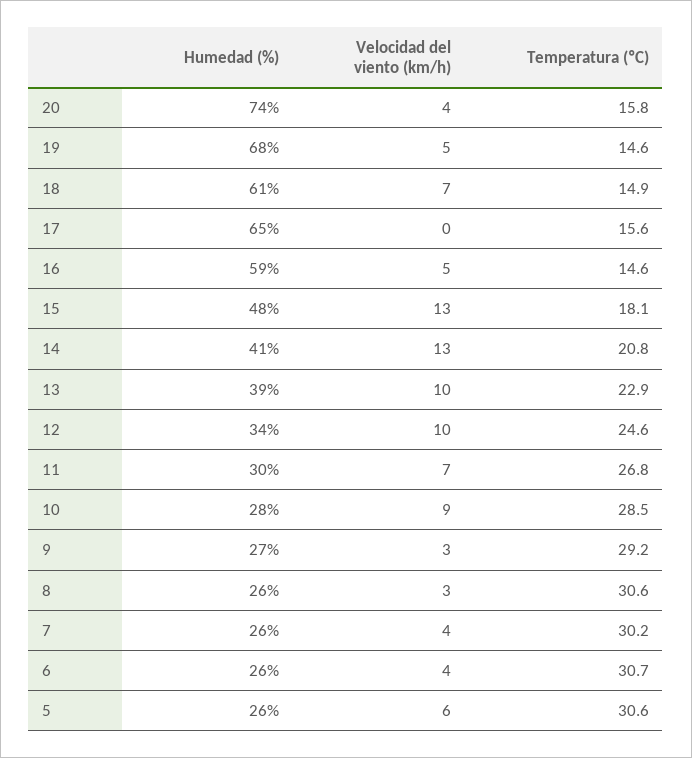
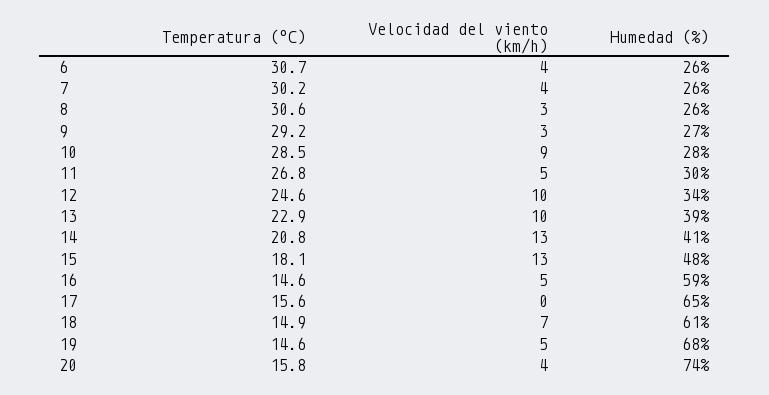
Velocidad del viento (km/h), 11: 7 -> 5
Humedad (%), 5: 26 -> none
Velocidad del viento (km/h), 5: 6 -> none
Temperatura (ºC), 5: 30.6 -> none

